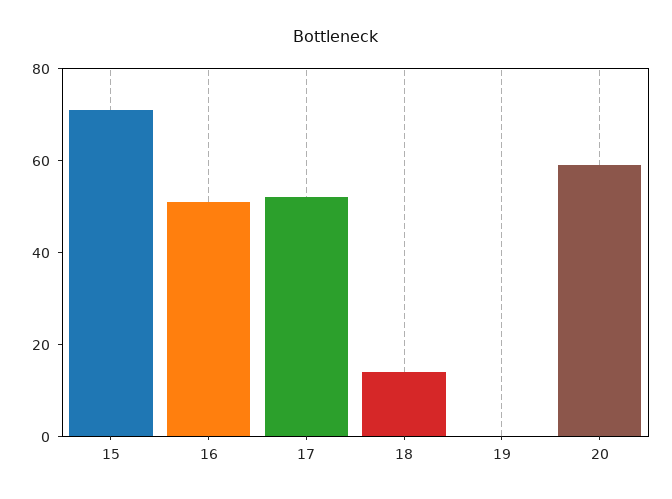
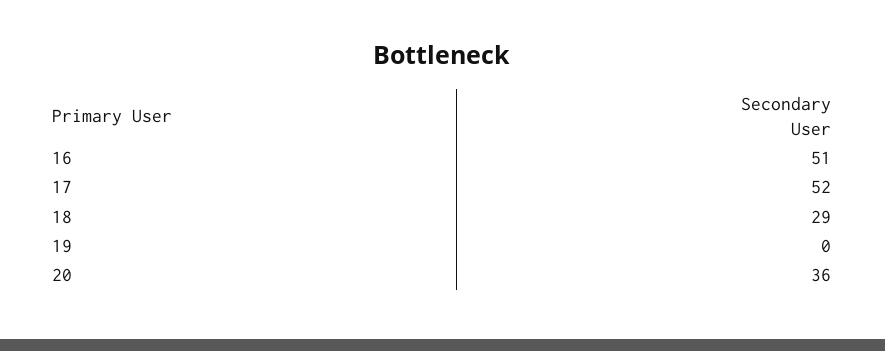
15: 70 -> none
18: 15 -> 29
20: 60 -> 36

